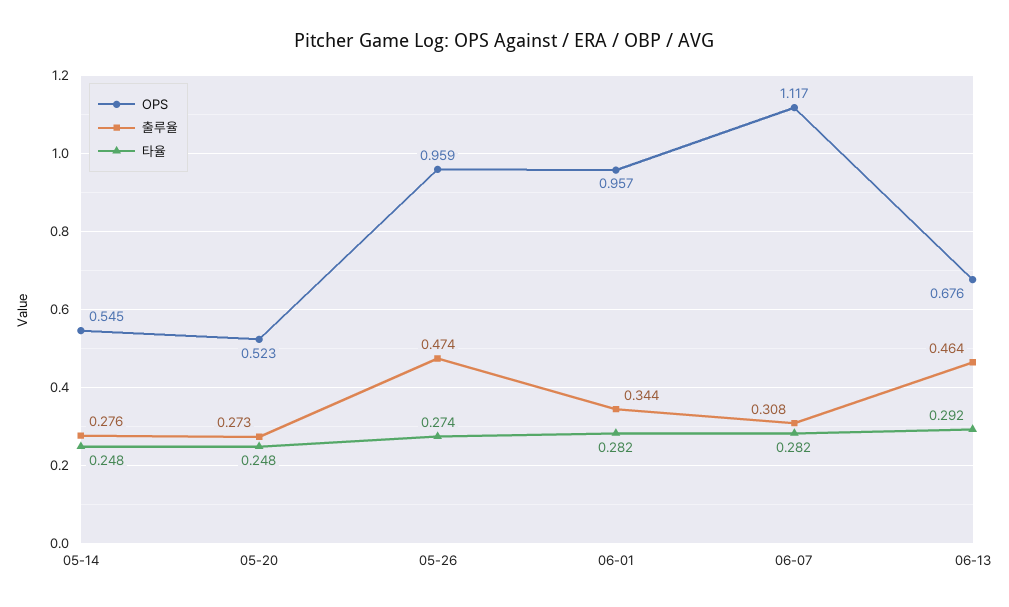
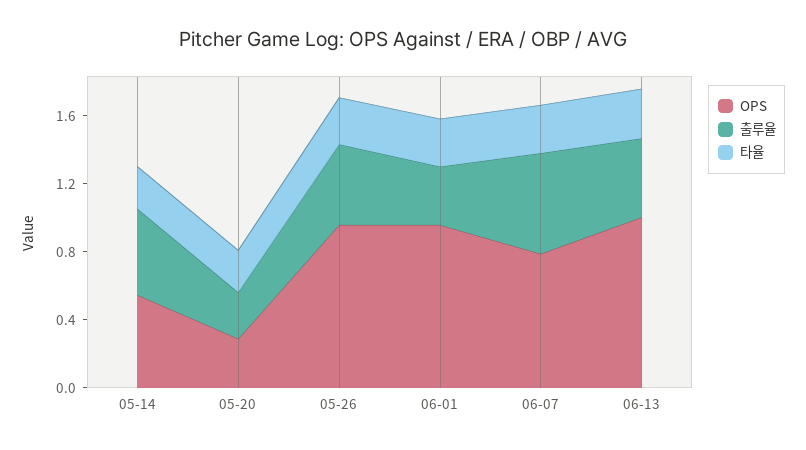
출루율, 05-14: 0.276 -> 0.5
OPS, 05-20: 0.523 -> 0.3
OPS, 06-07: 1.117 -> 0.8
출루율, 06-07: 0.308 -> 0.6
OPS, 06-13: 0.676 -> 1

